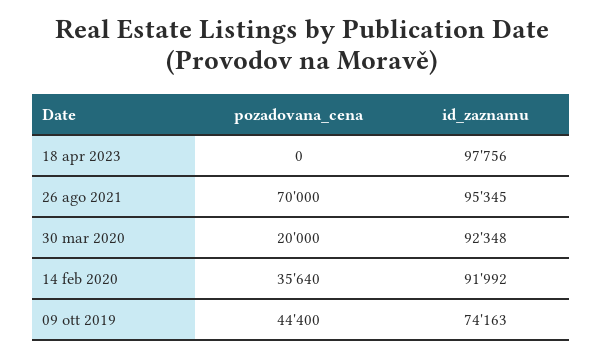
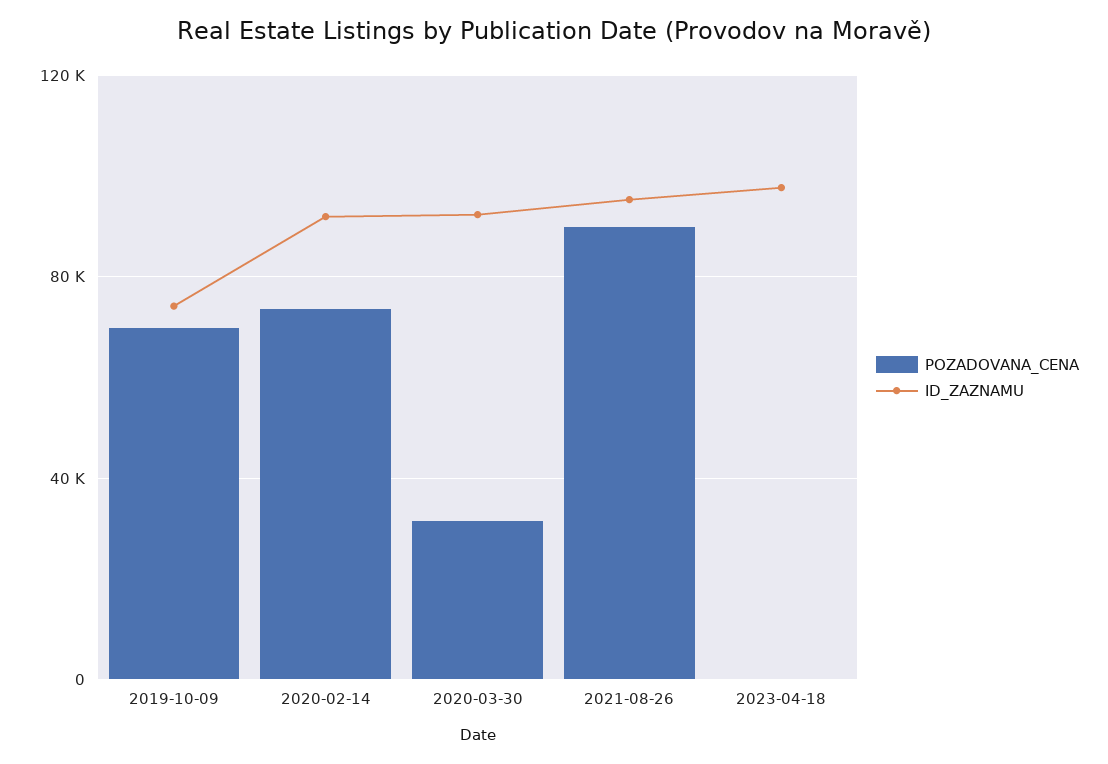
pozadovana_cena, 26 ago 2021: 70000 -> 90000
pozadovana_cena, 30 mar 2020: 20000 -> 30000
pozadovana_cena, 14 feb 2020: 35640 -> 75000
pozadovana_cena, 09 ott 2019: 44400 -> 70000

